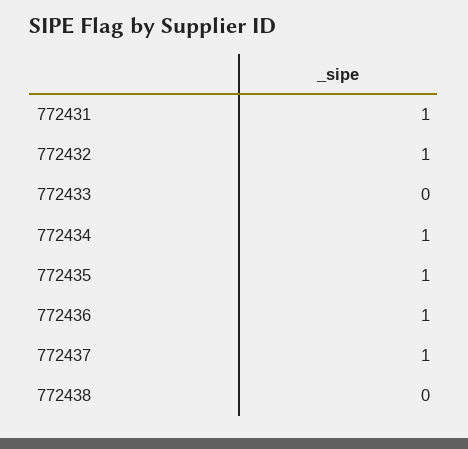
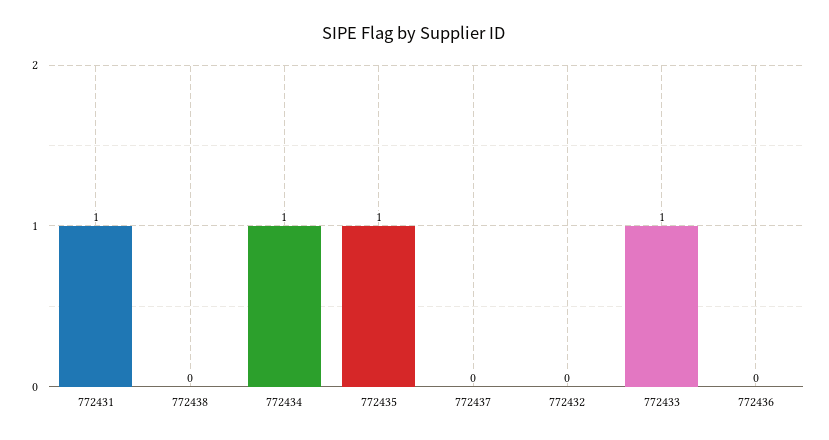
772432: 1 -> 0
772433: 0 -> 1
772436: 1 -> 0
772437: 1 -> 0

